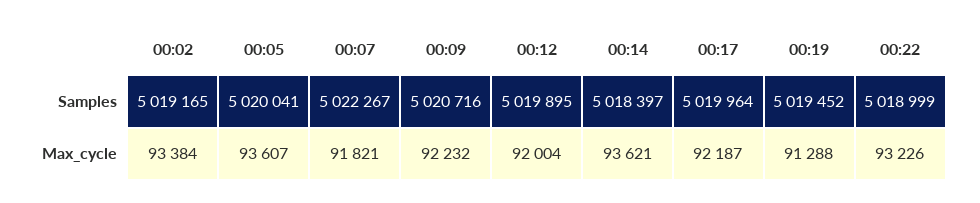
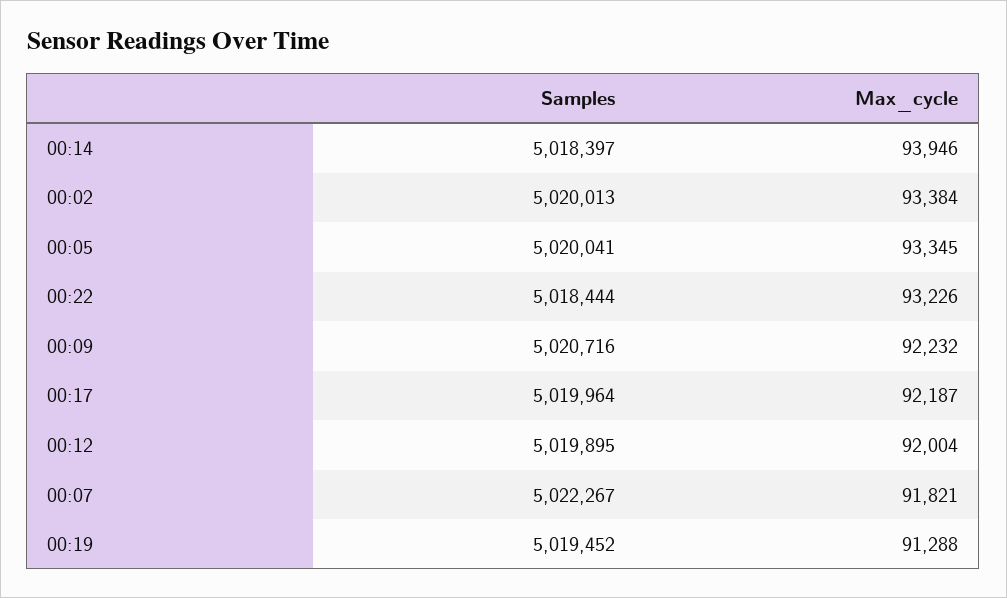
00:02, Samples: 5019165 -> 5020013
00:22, Samples: 5018999 -> 5018444
00:05, Max_cycle: 93607 -> 93345
00:14, Max_cycle: 93621 -> 93946

